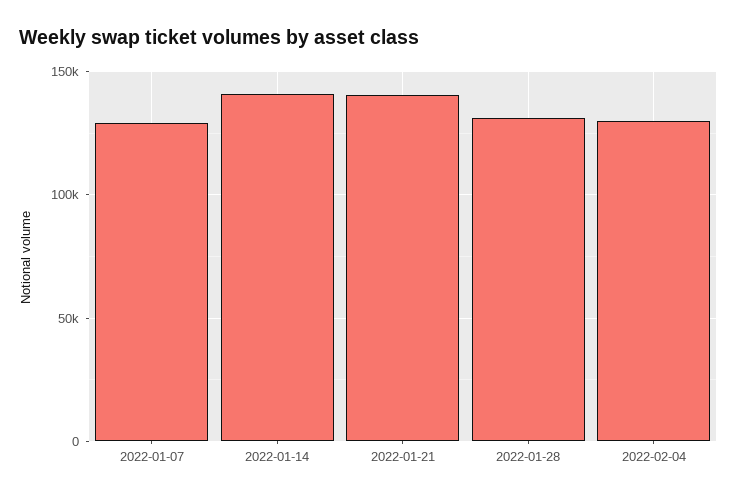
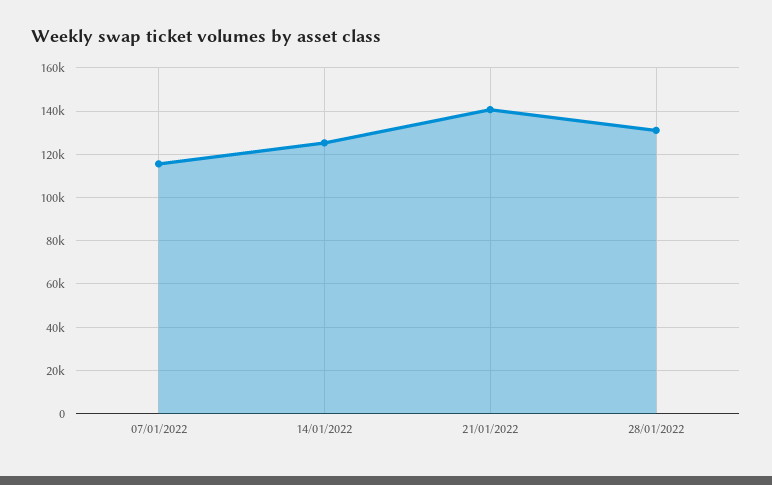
2022-01-07: 130000 -> 115000
2022-01-14: 140000 -> 125000
2022-02-04: 130000 -> none

